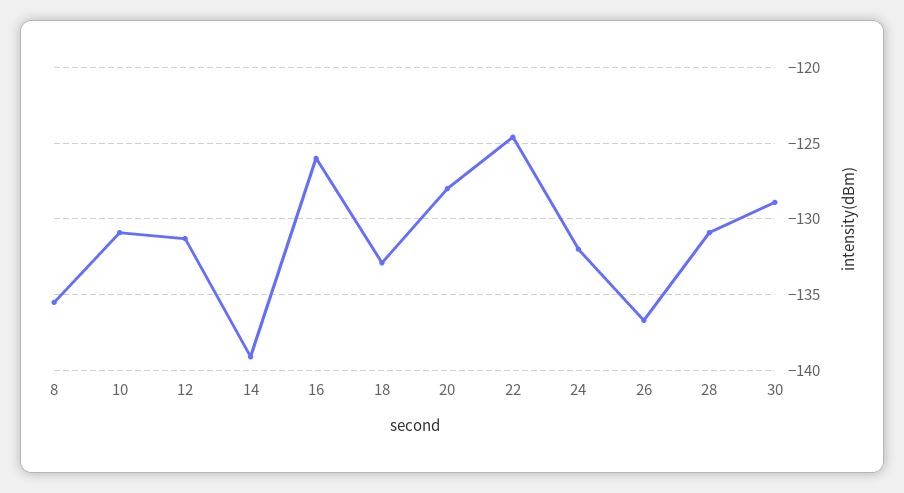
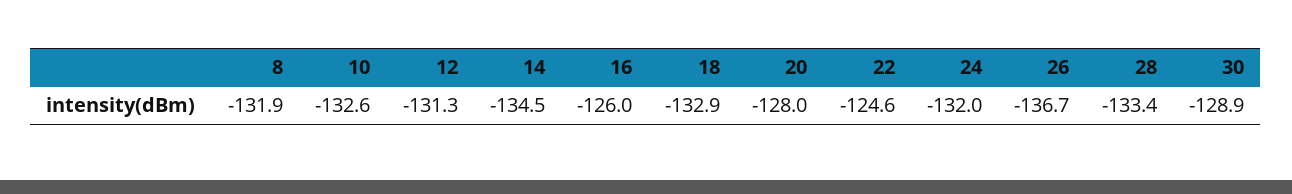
8: -135.5 -> -131.9
10: -131 -> -132.6
14: -139 -> -134.5
28: -131 -> -133.4

